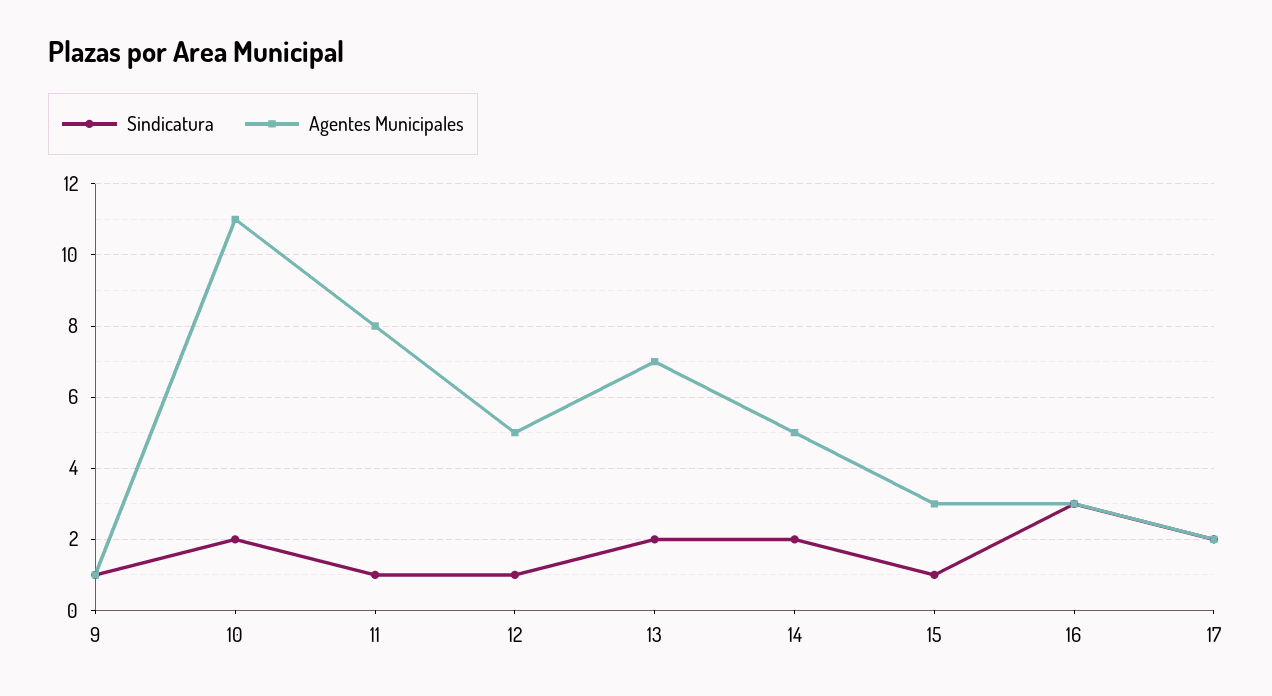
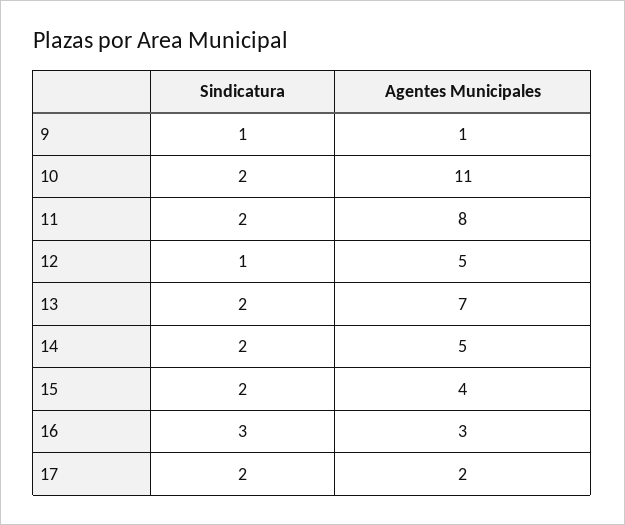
Sindicatura, 11: 1 -> 2
Sindicatura, 15: 1 -> 2
Agentes Municipales, 15: 3 -> 4

